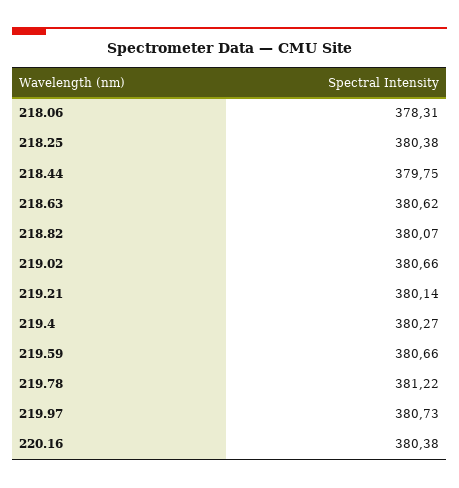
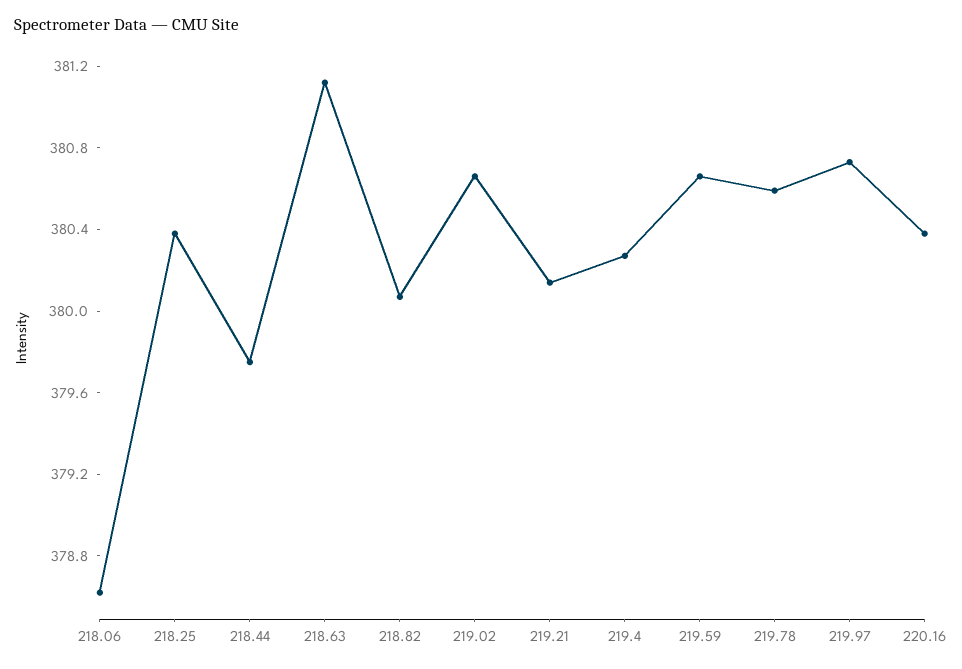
218.06: 378.31 -> 378.6
218.63: 380.62 -> 381.1
219.78: 381.22 -> 380.6

